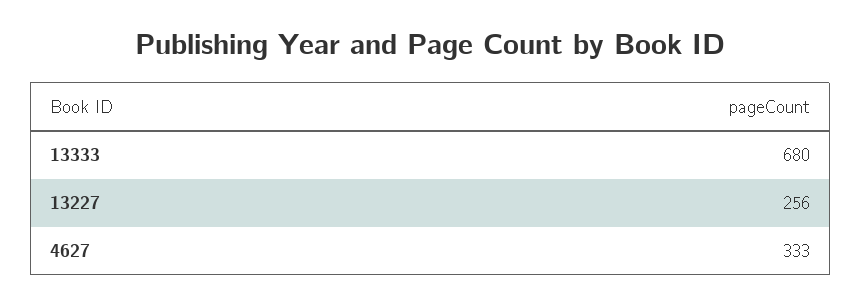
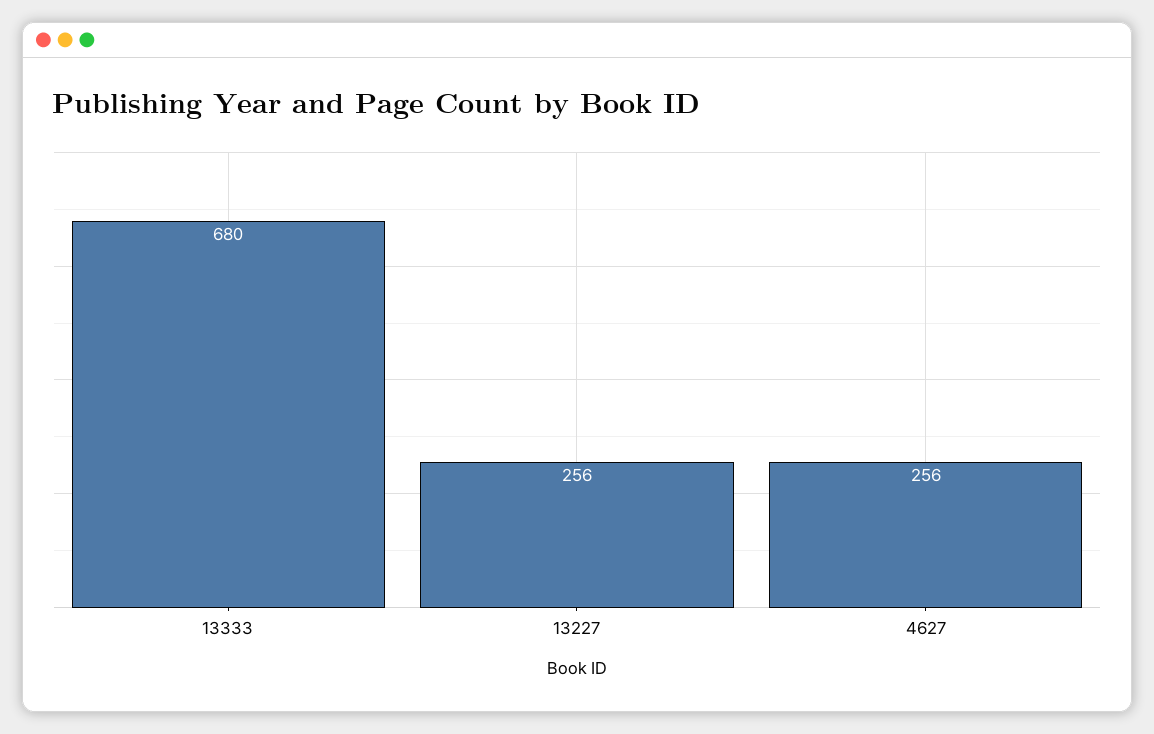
4627: 333 -> 256

